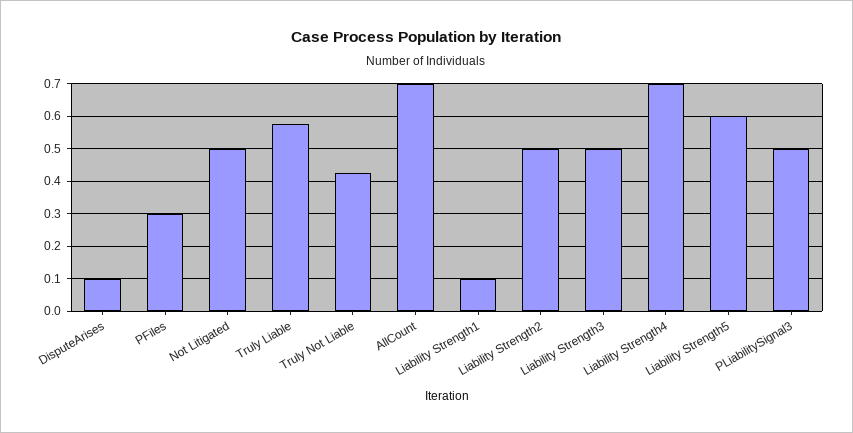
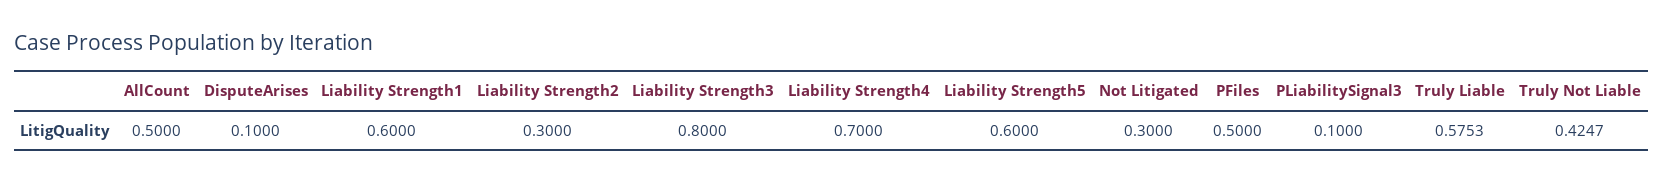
PFiles: 0.3 -> 0.5
Not Litigated: 0.5 -> 0.3
AllCount: 0.7 -> 0.5
Liability Strength1: 0.1 -> 0.6
Liability Strength2: 0.5 -> 0.3
Liability Strength3: 0.5 -> 0.8
PLiabilitySignal3: 0.5 -> 0.1

